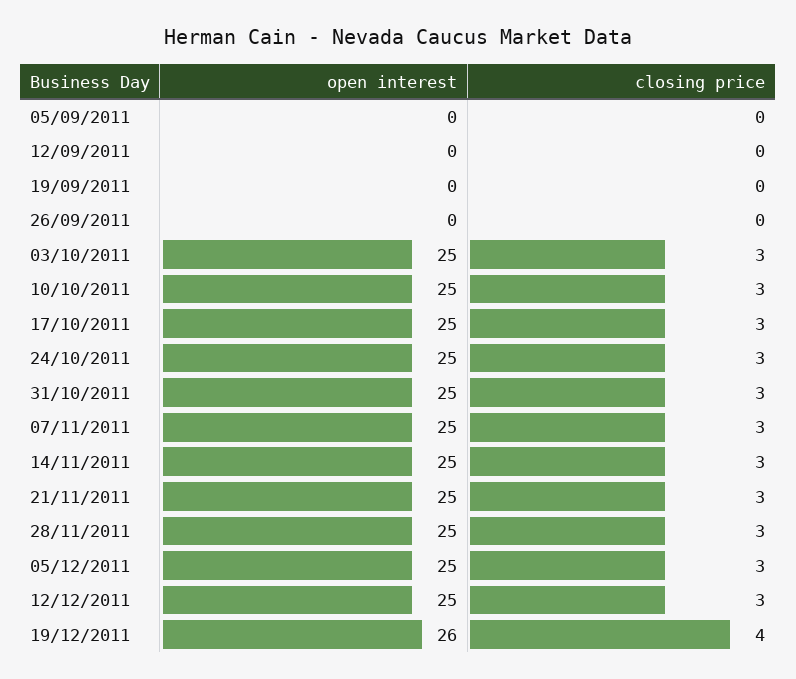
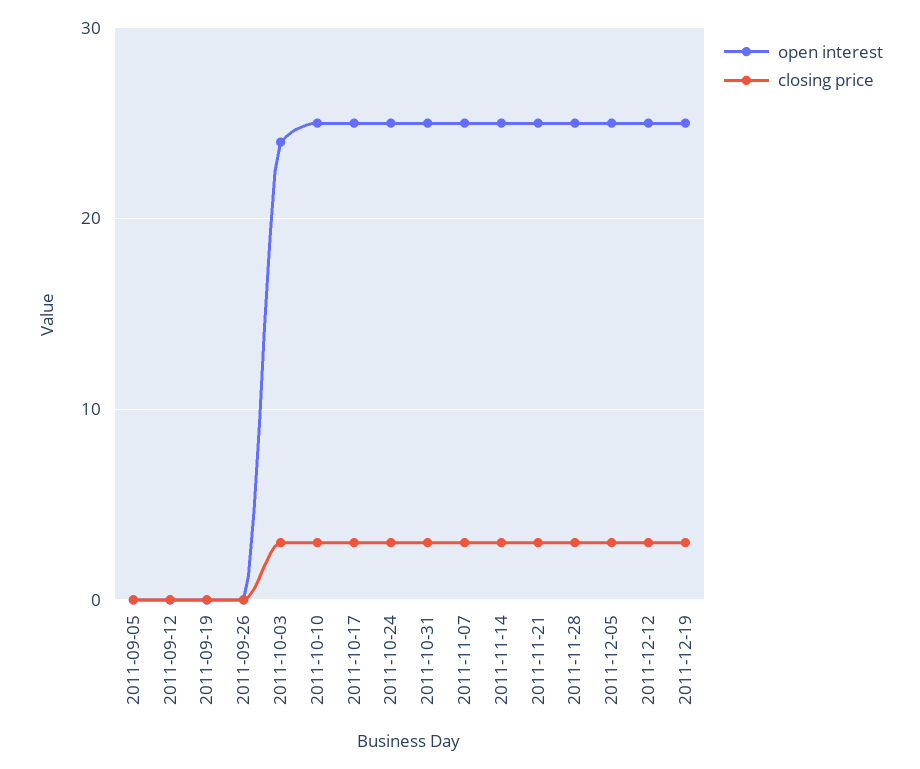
open interest, 03/10/2011: 25 -> 24
open interest, 19/12/2011: 26 -> 25
closing price, 19/12/2011: 4 -> 3

